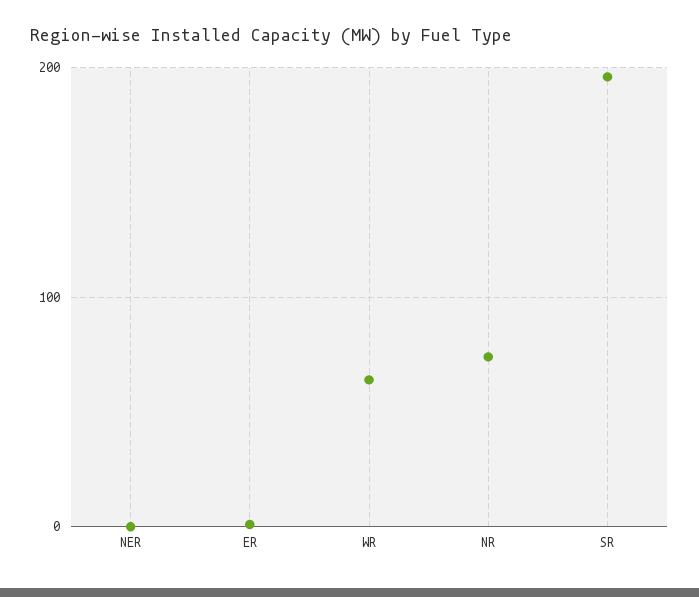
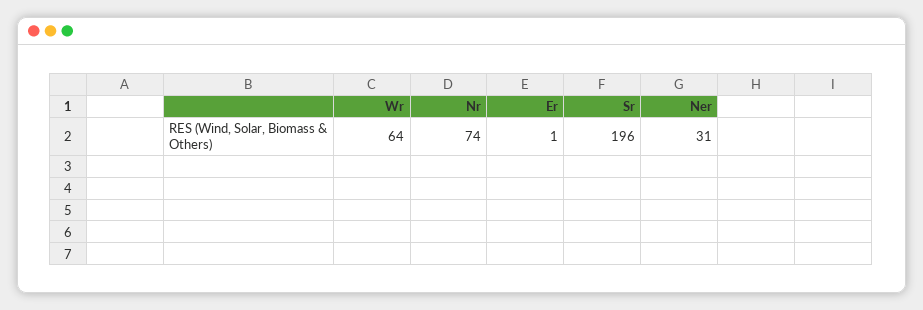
NER: 0 -> 31

